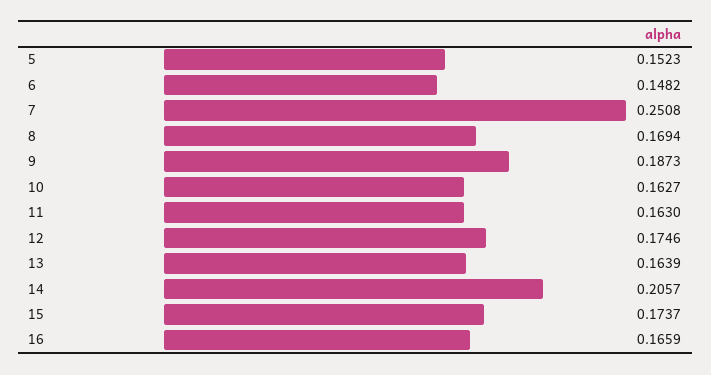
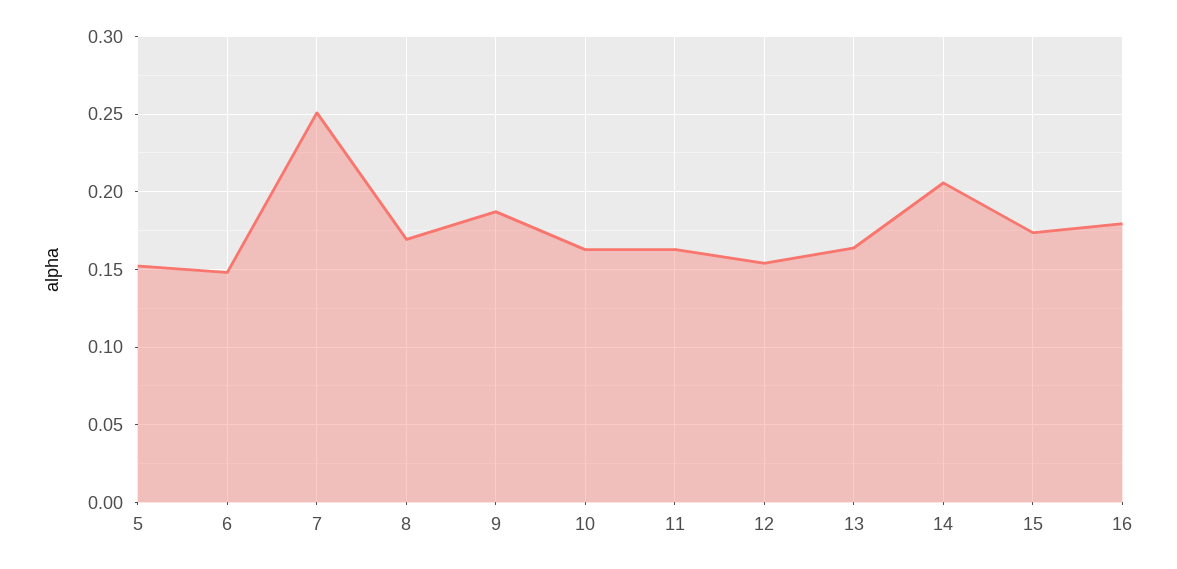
12: 0.1746 -> 0.155
16: 0.1659 -> 0.18

